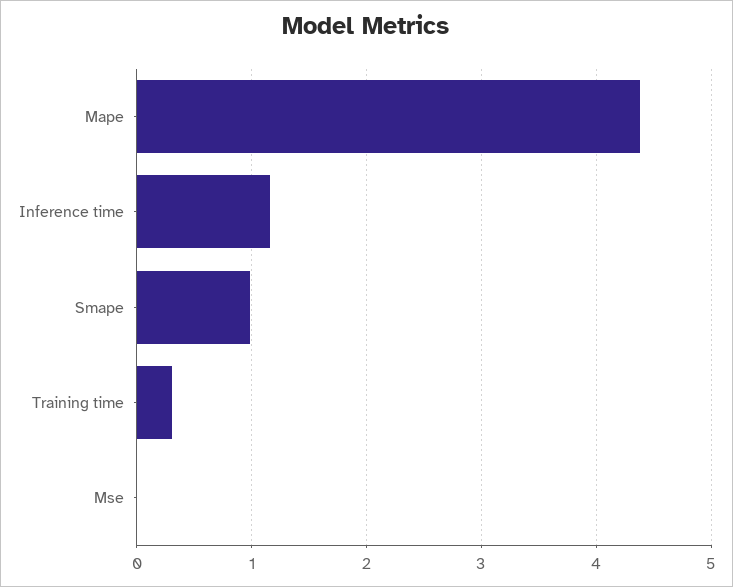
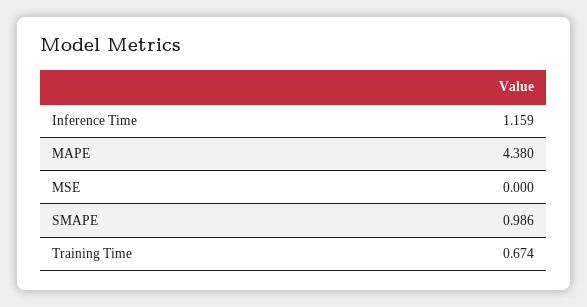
Training time: 0.3 -> 0.674

